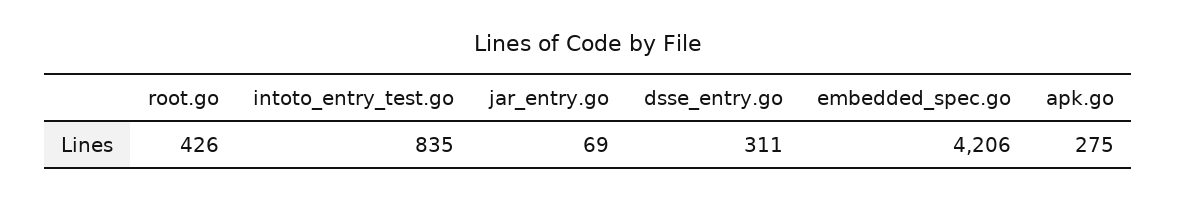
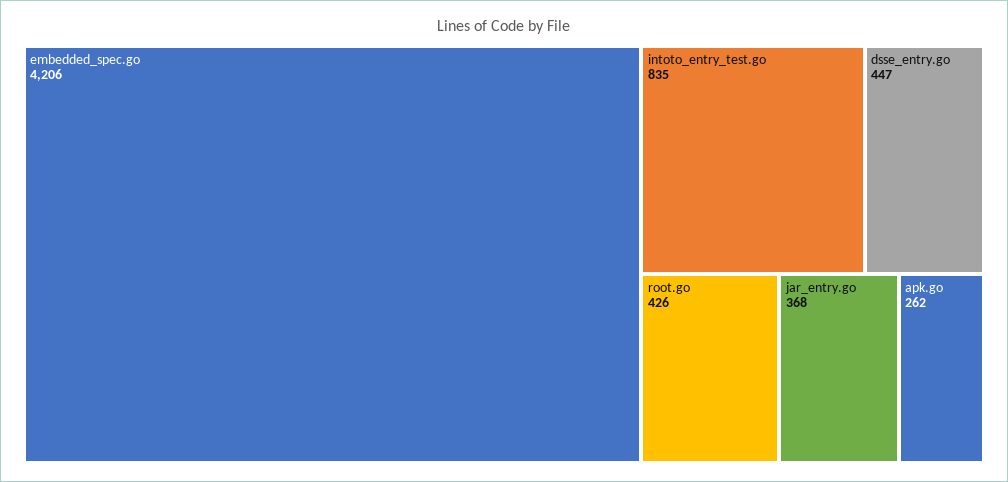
jar_entry.go: 69 -> 368
dsse_entry.go: 311 -> 447
apk.go: 275 -> 262

